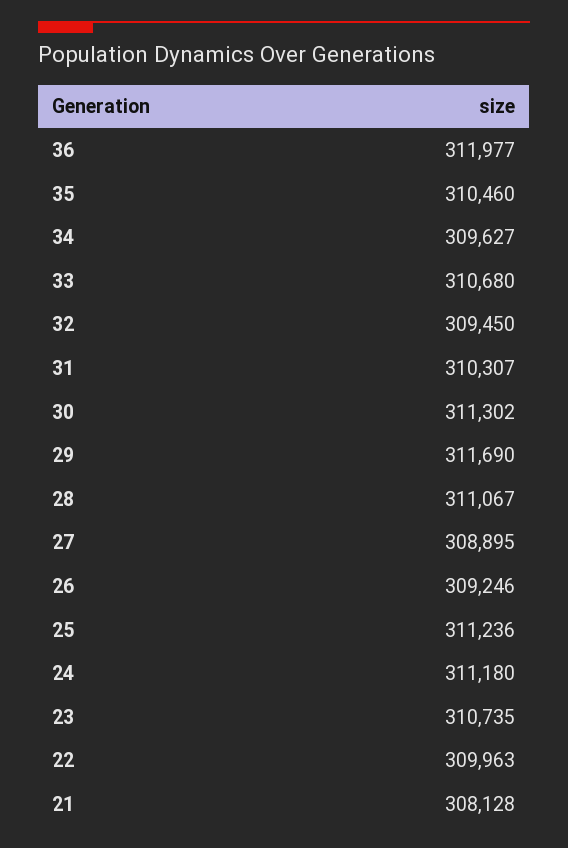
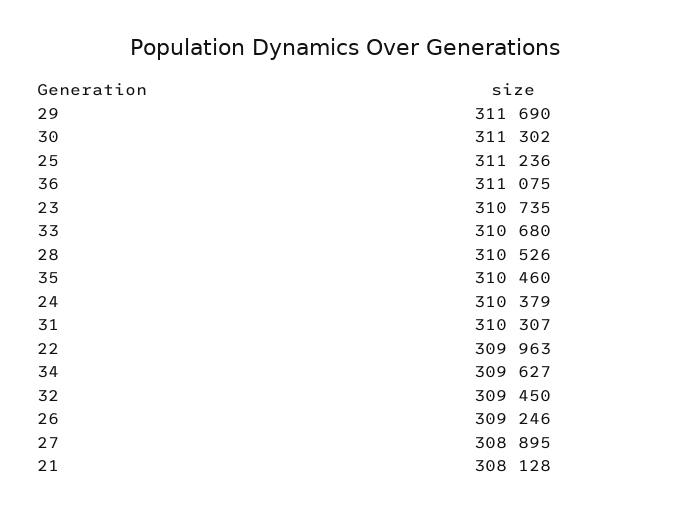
36: 311977 -> 311075
28: 311067 -> 310526
24: 311180 -> 310379

